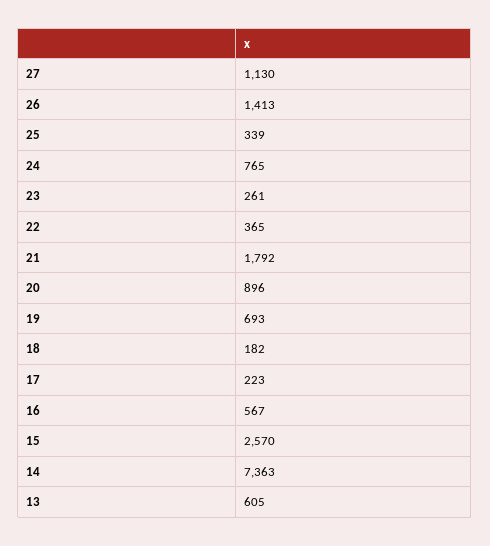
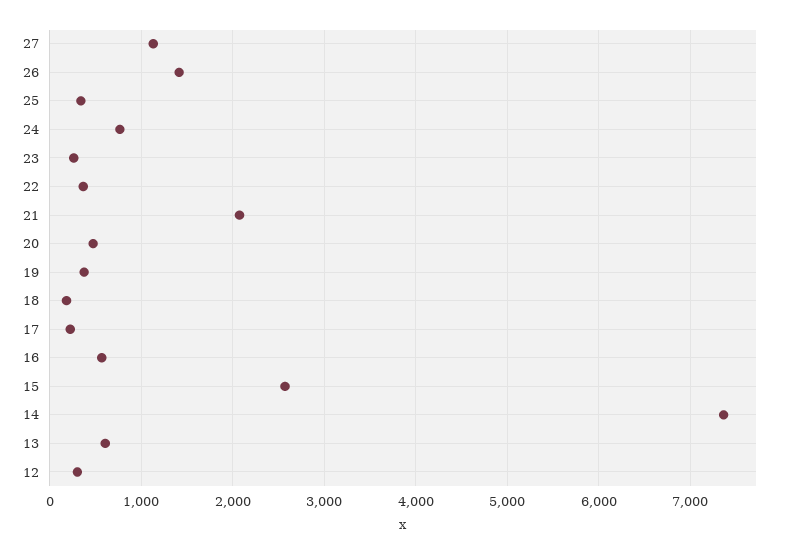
21: 1792 -> 2100
20: 896 -> 500
19: 693 -> 400
12: none -> 300

